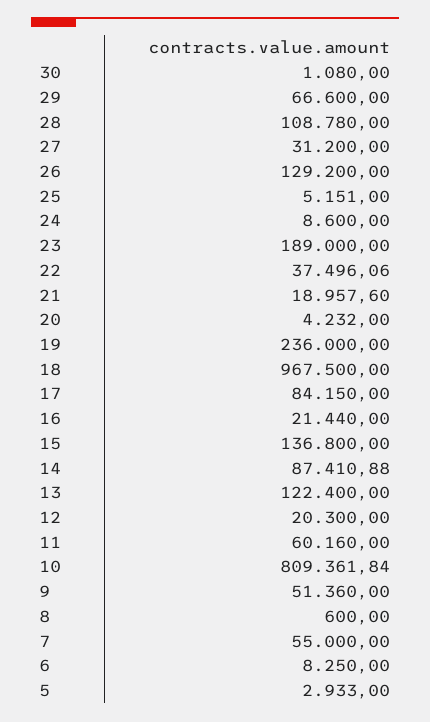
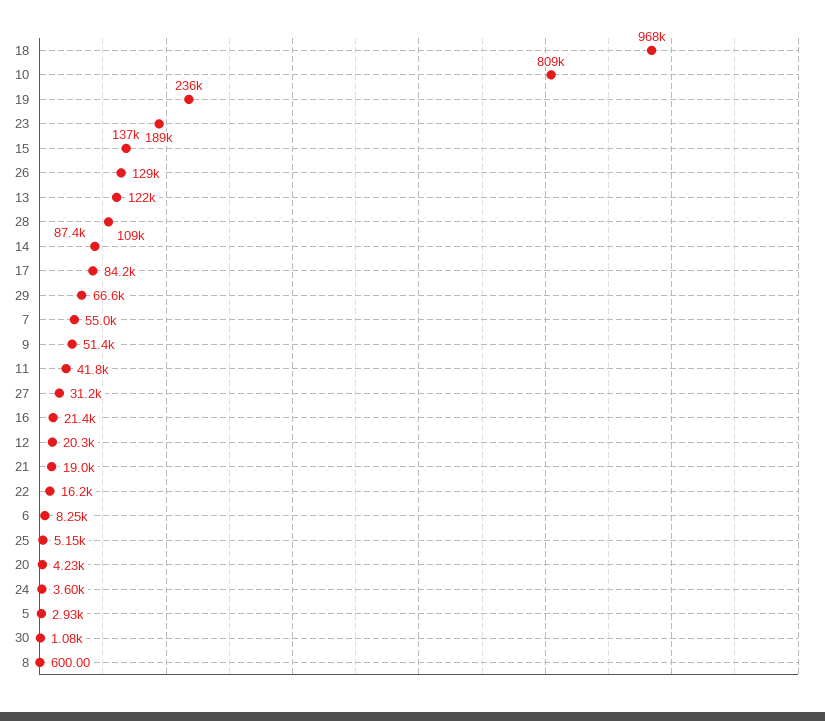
24: 8600 -> 3600
22: 37496.06 -> 16200
11: 60160 -> 41800

